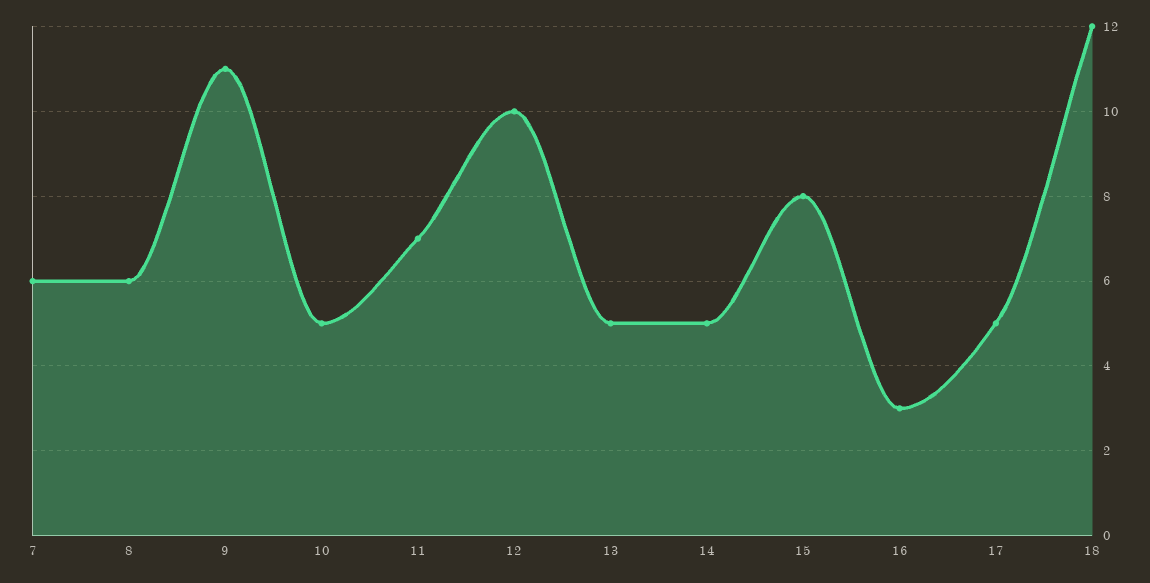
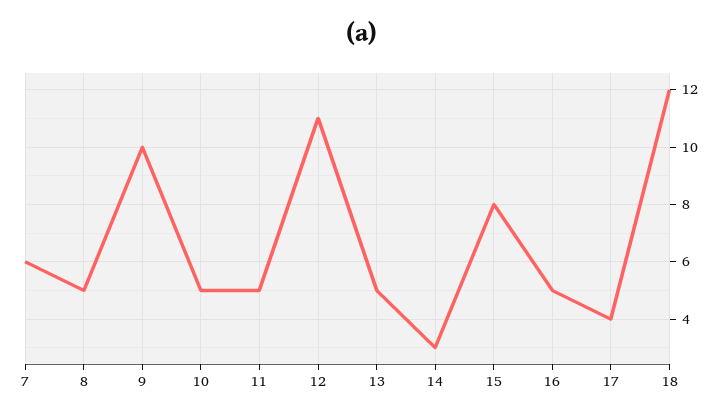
8: 6 -> 5
9: 11 -> 10
11: 7 -> 5
12: 10 -> 11
14: 5 -> 3
16: 3 -> 5
17: 5 -> 4

